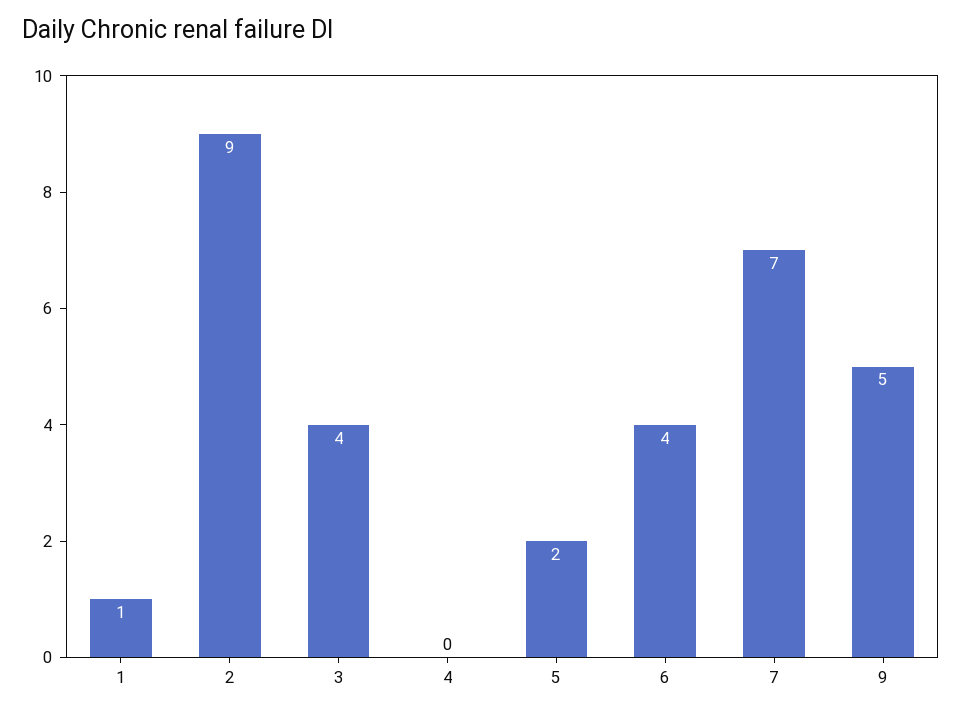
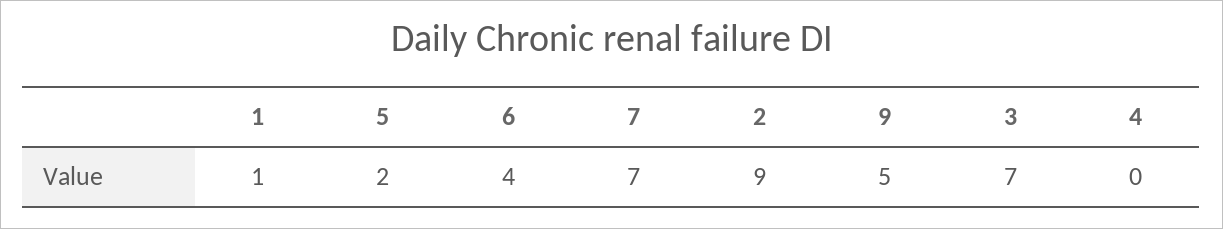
3: 4 -> 7

